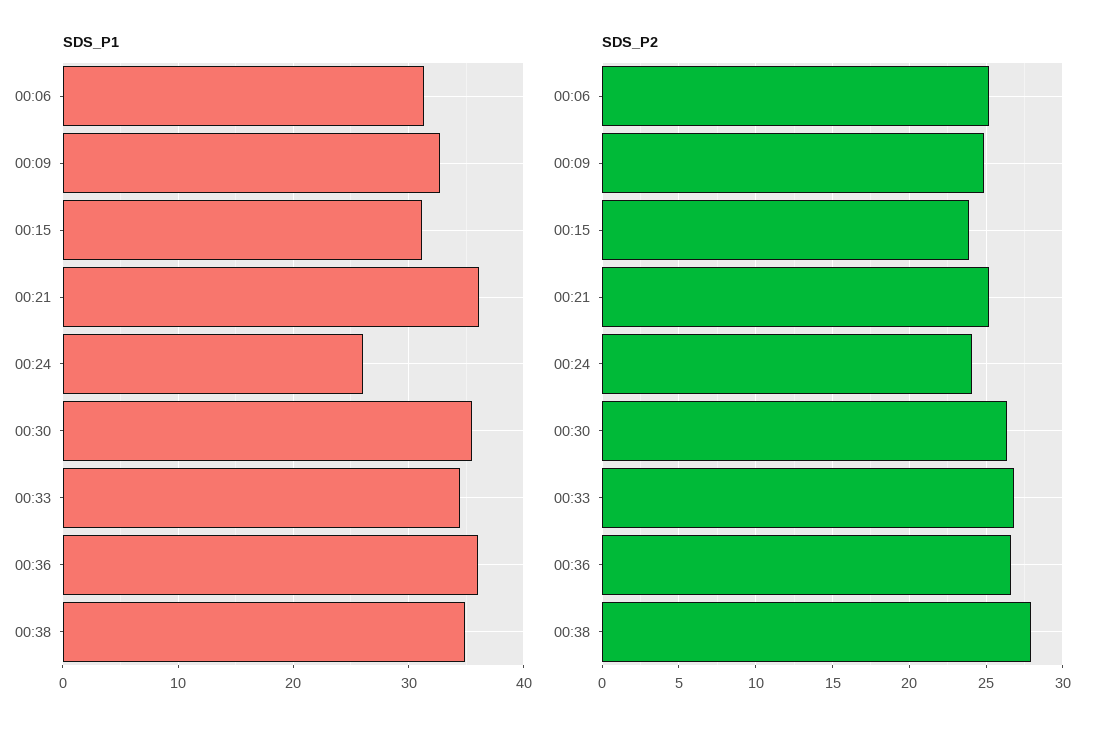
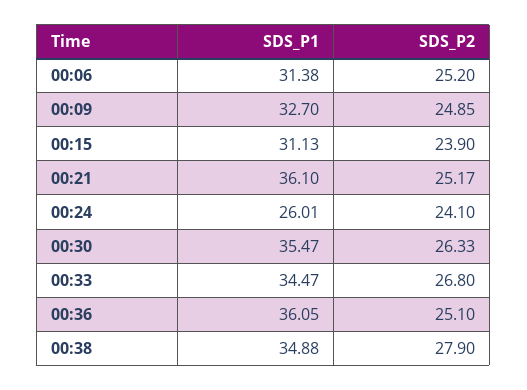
SDS_P2, 00:36: 26.5 -> 25.1

